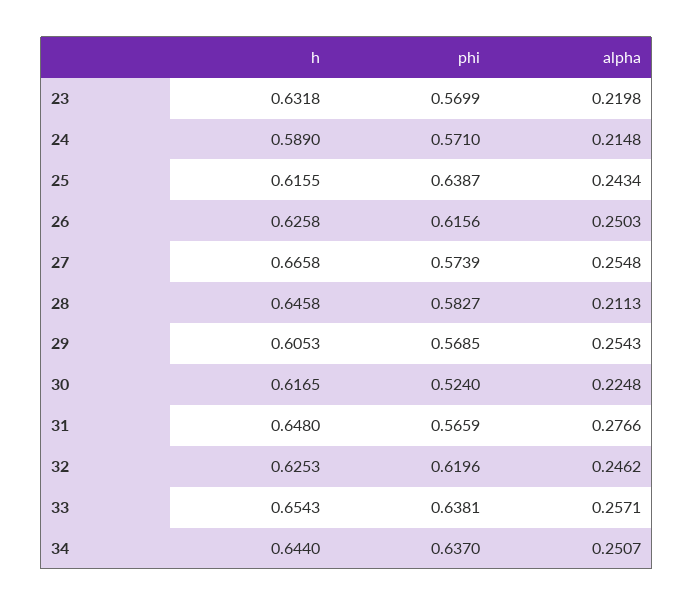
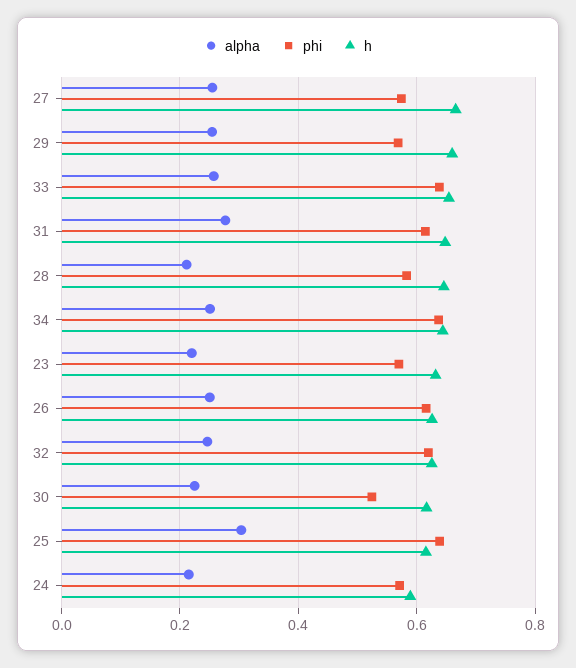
alpha, 25: 0.2434 -> 0.3
h, 29: 0.6053 -> 0.66
phi, 31: 0.5659 -> 0.62

